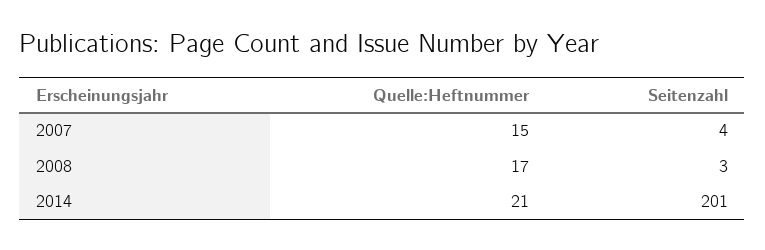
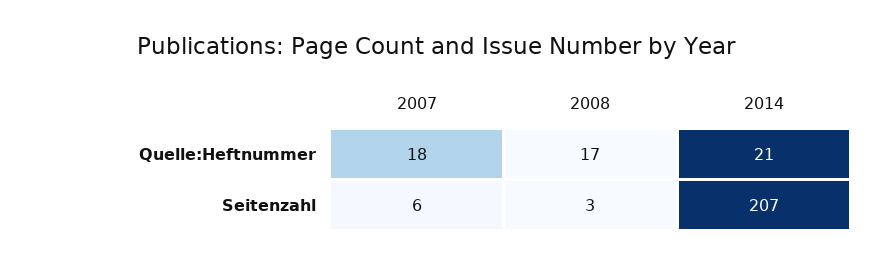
Quelle:Heftnummer, 2007: 15 -> 18
Seitenzahl, 2007: 4 -> 6
Seitenzahl, 2014: 201 -> 207

